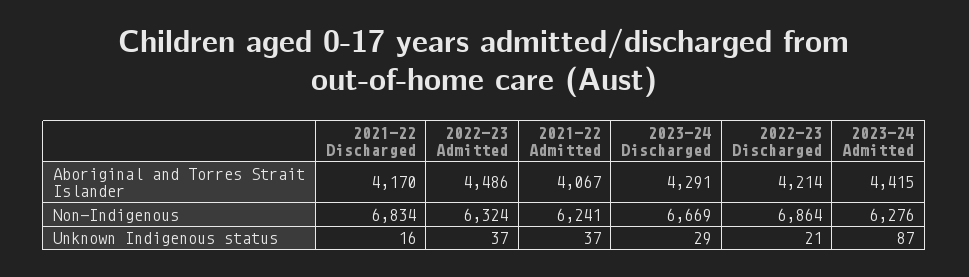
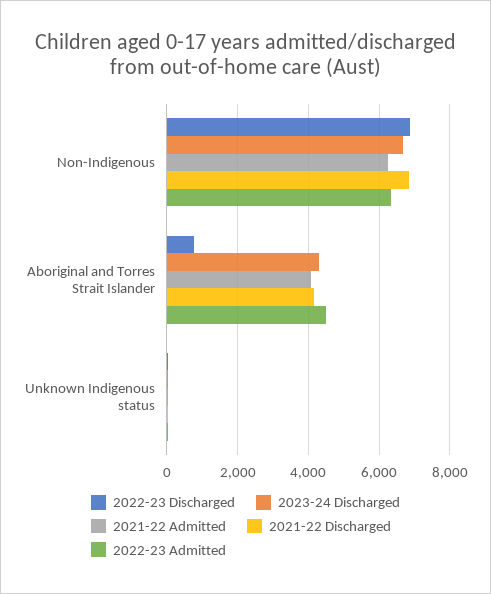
2022-23 Discharged, Aboriginal and Torres Strait Islander: 4214 -> 800
2023-24 Admitted, Aboriginal and Torres Strait Islander: 4415 -> none
2023-24 Admitted, Non-Indigenous: 6276 -> none
2023-24 Admitted, Unknown Indigenous status: 87 -> none

